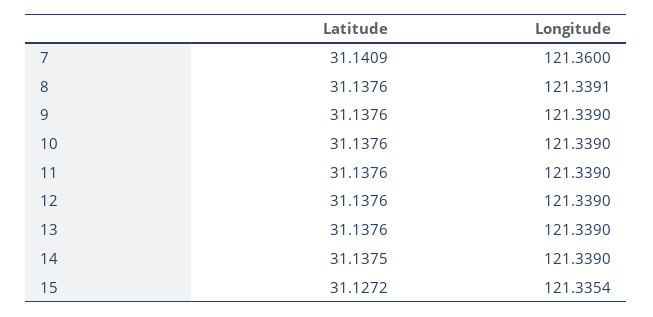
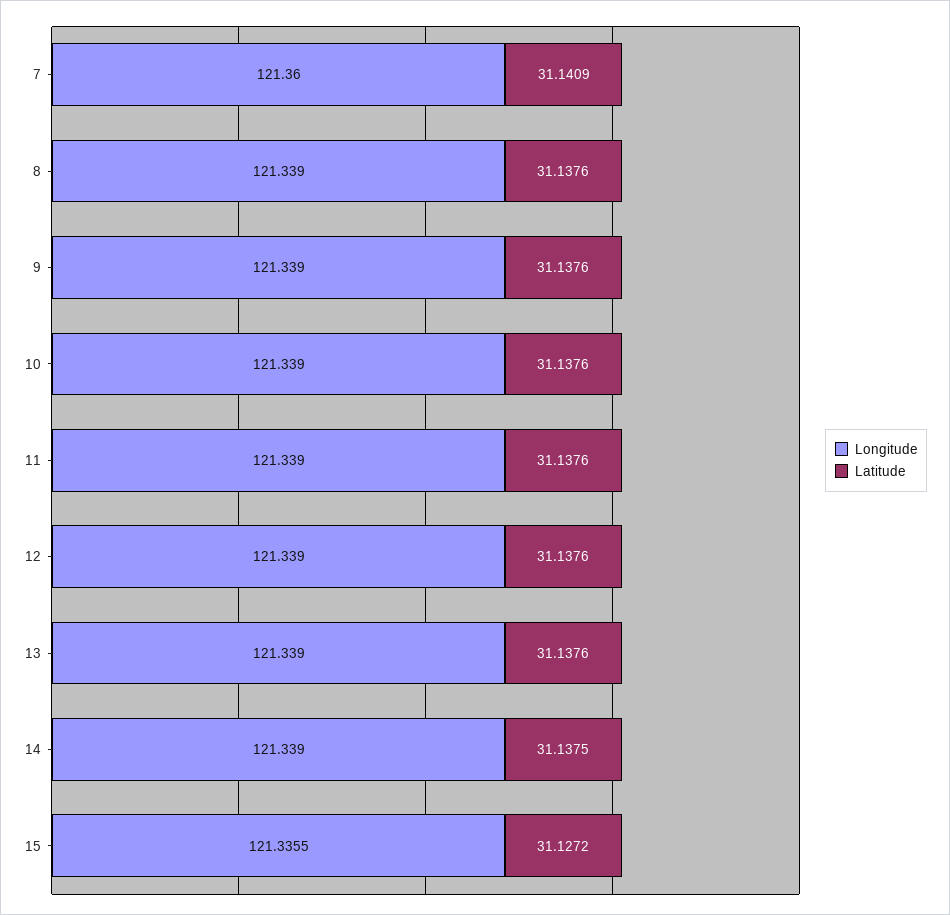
Longitude, 8: 121.3391 -> 121.339
Longitude, 15: 121.3354 -> 121.3355

